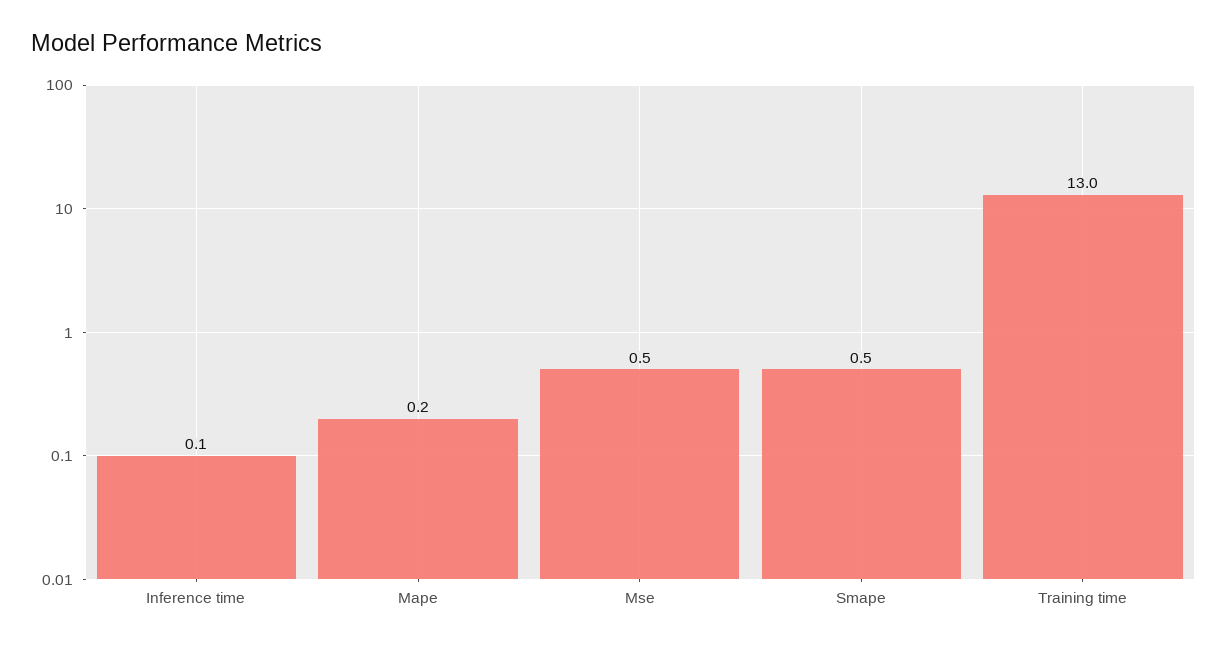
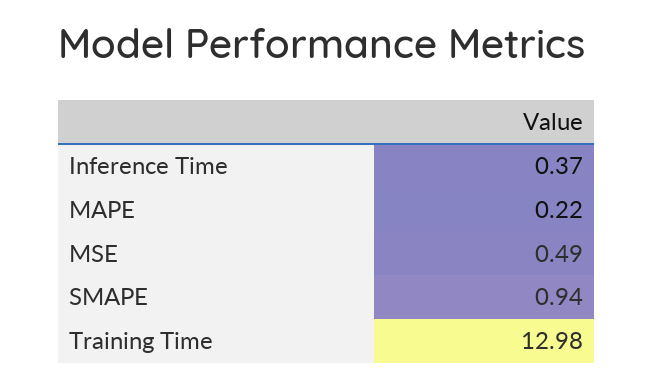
Inference time: 0.1 -> 0.37
Smape: 0.5 -> 0.94

